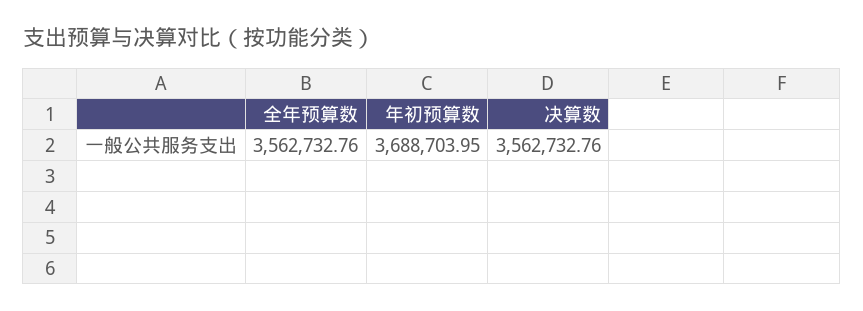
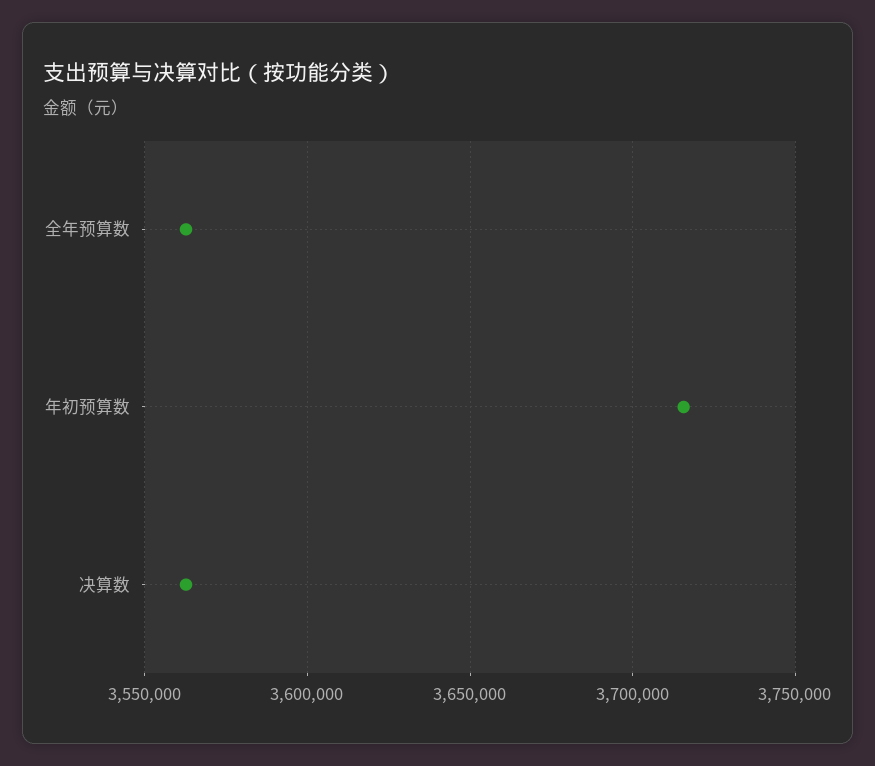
年初预算数: 3688703.95 -> 3715000

